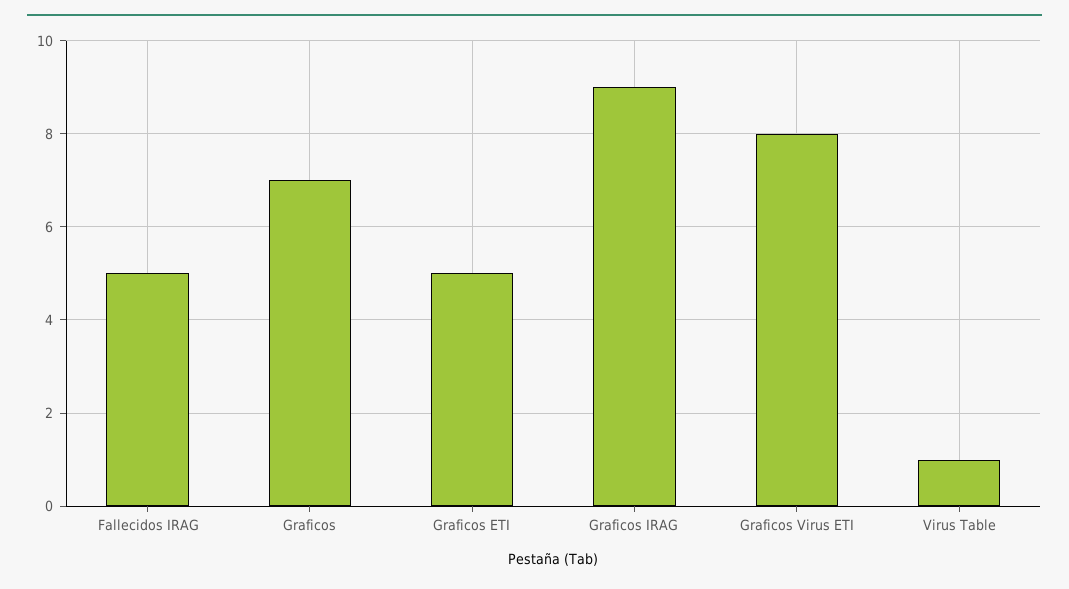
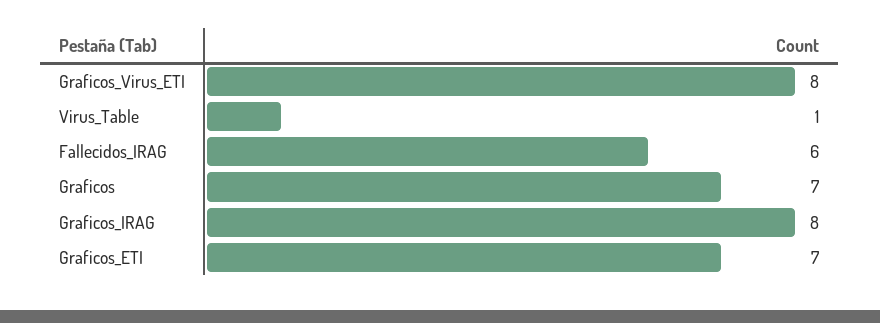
Fallecidos IRAG: 5 -> 6
Graficos ETI: 5 -> 7
Graficos IRAG: 9 -> 8

